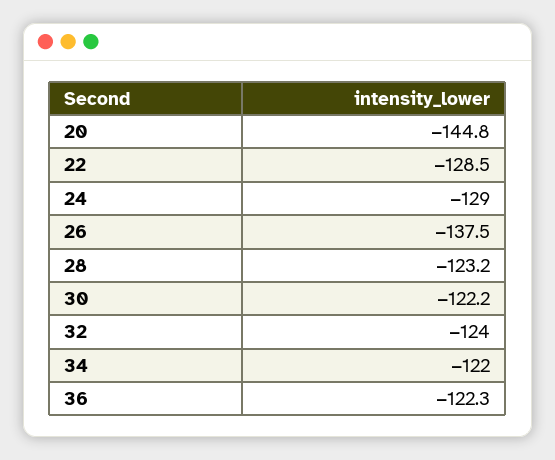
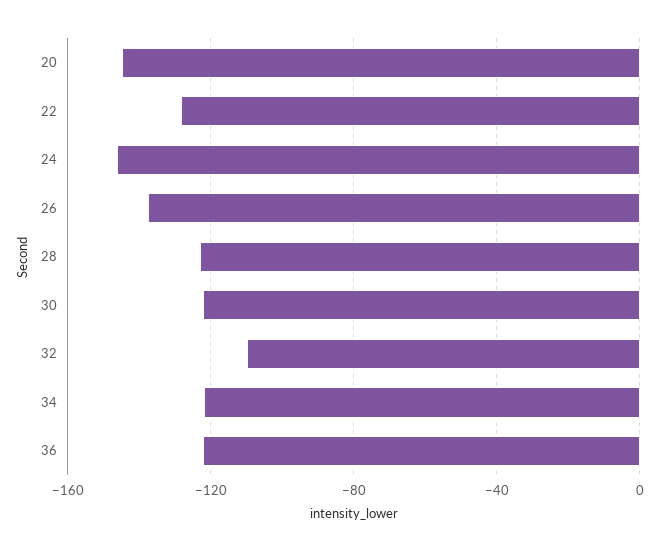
24: -129 -> -145
32: -124 -> -110

